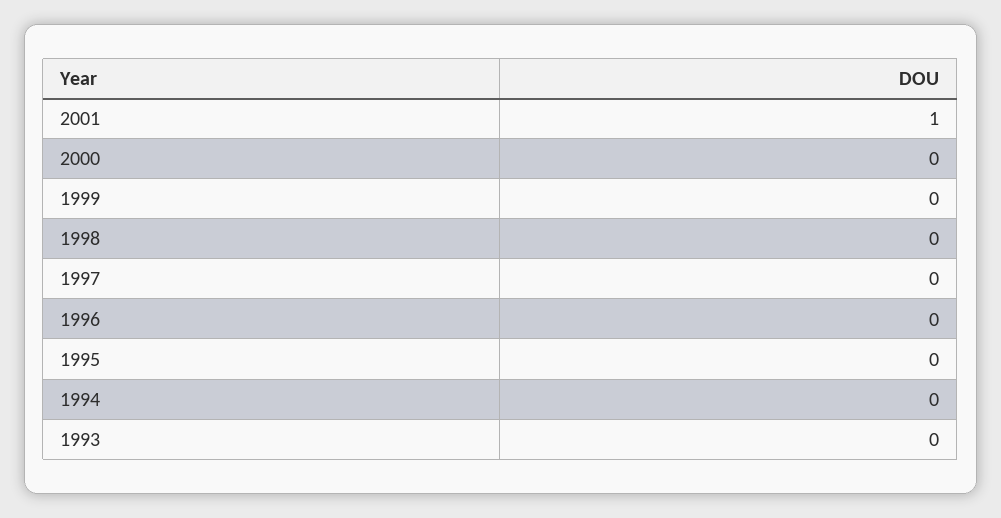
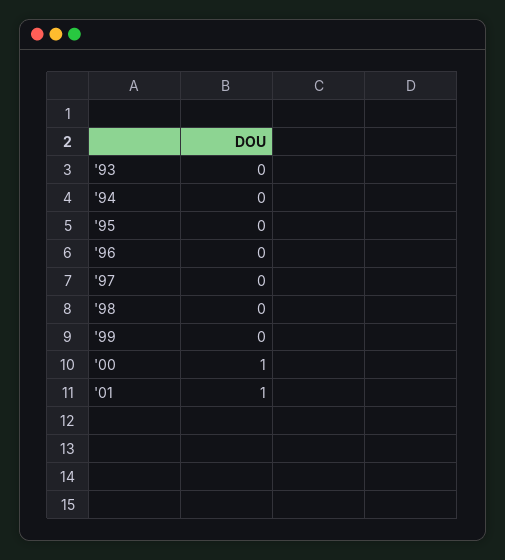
2000: 0 -> 1

